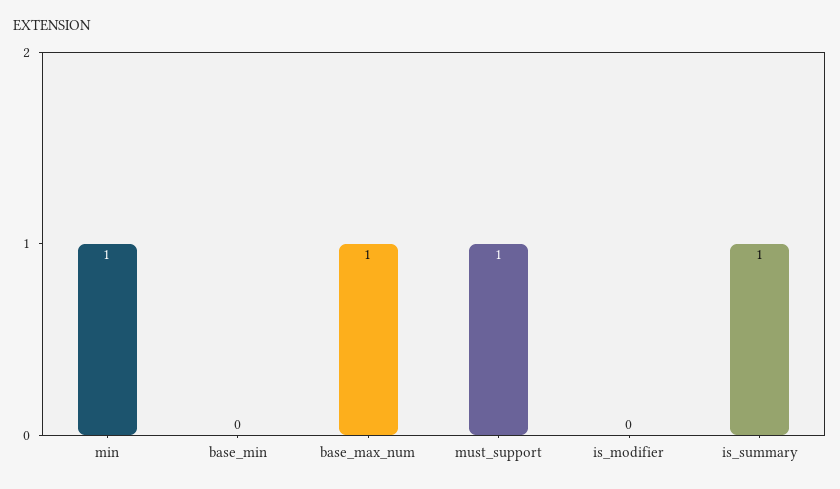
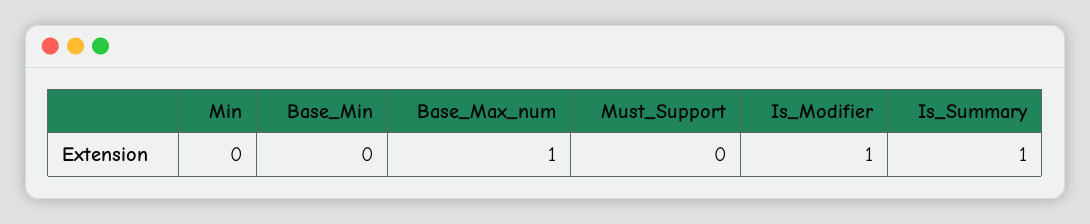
min: 1 -> 0
must_support: 1 -> 0
is_modifier: 0 -> 1

